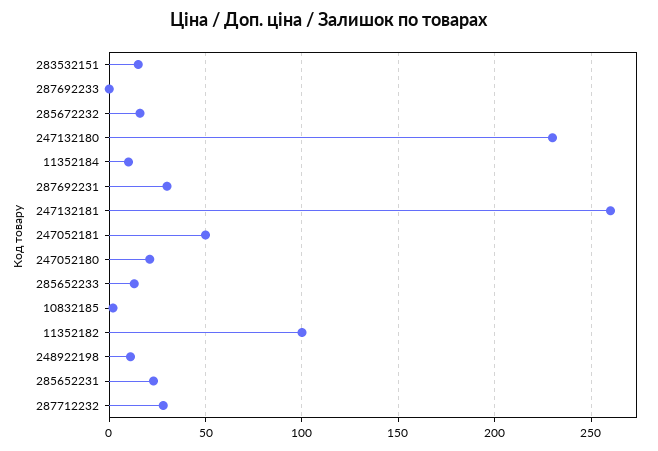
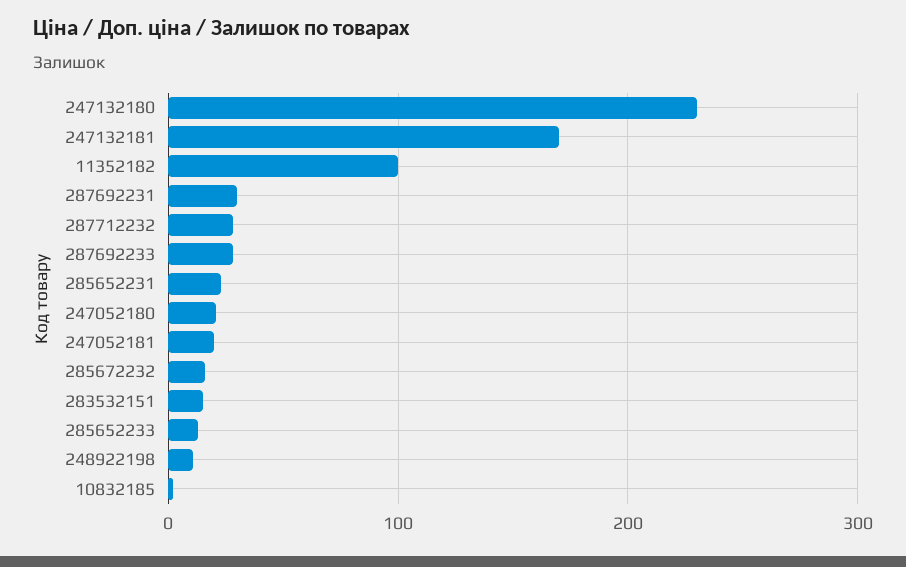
287692233: 0 -> 30
11352184: 10 -> none
247132181: 260 -> 170
247052181: 50 -> 20

